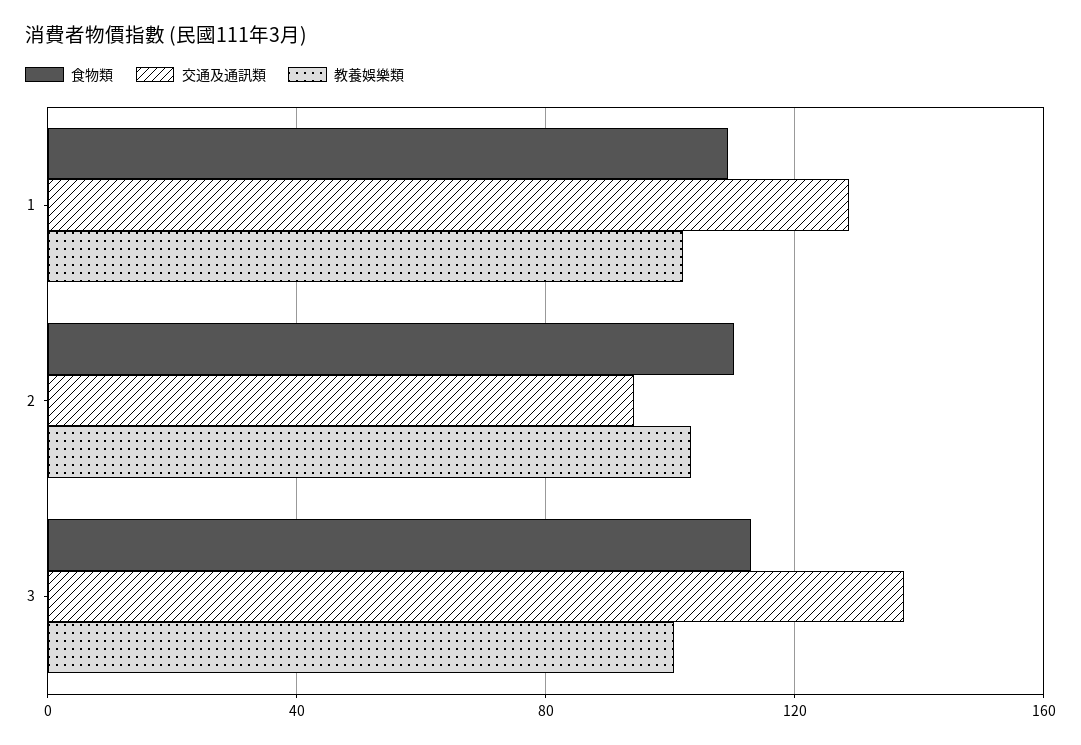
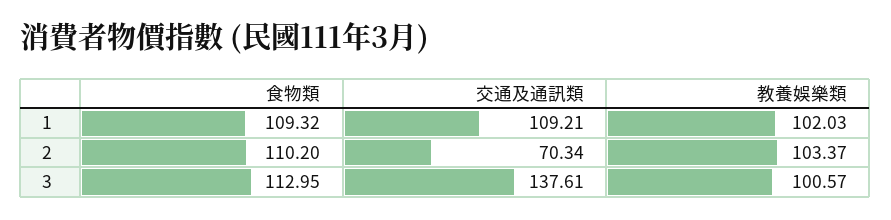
交通及通訊類, 1: 130 -> 109.21
交通及通訊類, 2: 95 -> 70.34

